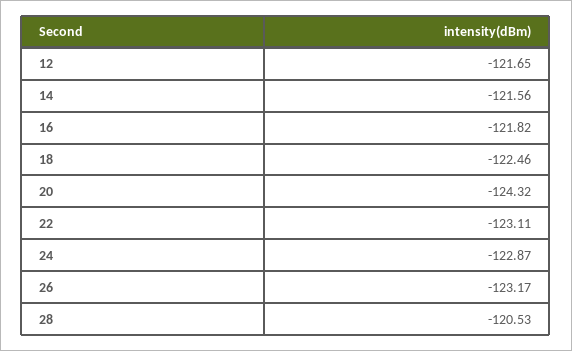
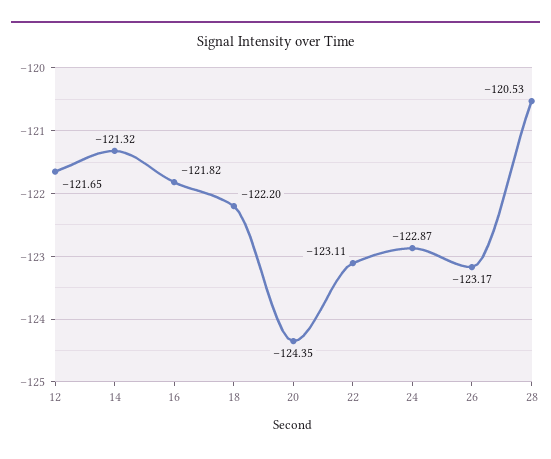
14: -121.56 -> -121.32
18: -122.46 -> -122.2
20: -124.32 -> -124.35

